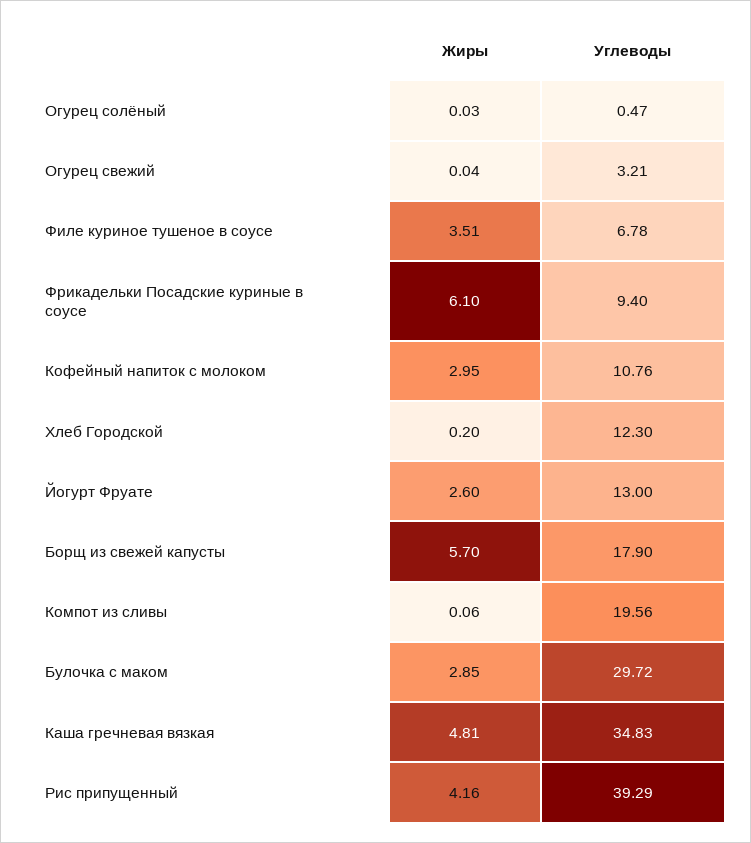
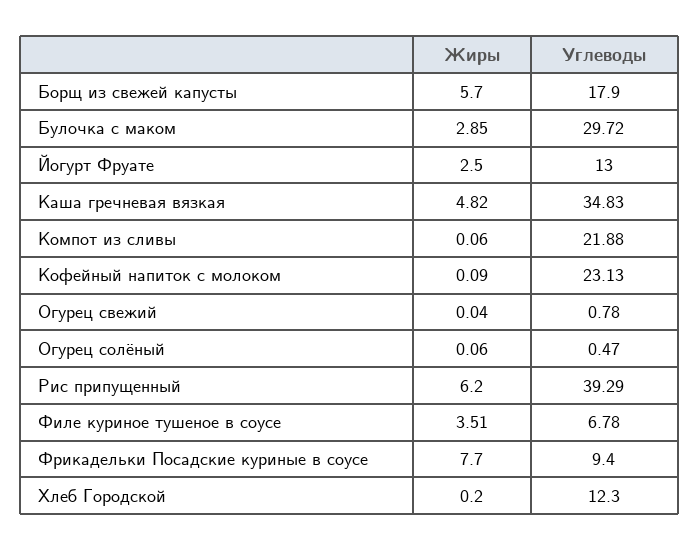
Жиры, Огурец солёный: 0.03 -> 0.06
Углеводы, Огурец свежий: 3.21 -> 0.78
Жиры, Фрикадельки Посадские куриные в соусе: 6.1 -> 7.7
Жиры, Кофейный напиток с молоком: 2.95 -> 0.09
Углеводы, Кофейный напиток с молоком: 10.76 -> 23.13
Жиры, Йогурт Фруате: 2.6 -> 2.5
Углеводы, Компот из сливы: 19.56 -> 21.88
Жиры, Каша гречневая вязкая: 4.81 -> 4.82
Жиры, Рис припущенный: 4.16 -> 6.2

